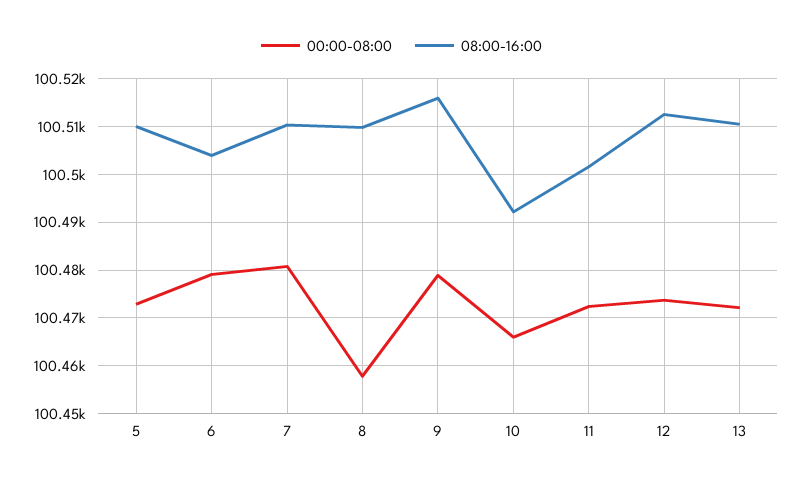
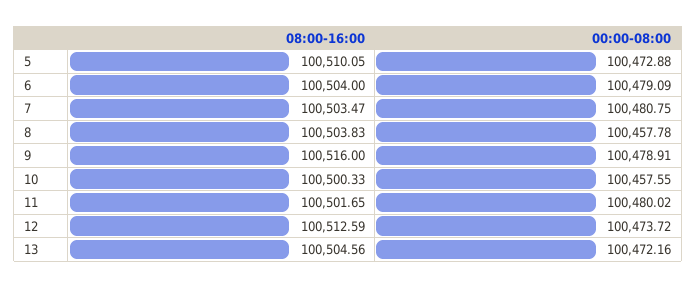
08:00-16:00, 7: 100510 -> 100503.47
08:00-16:00, 8: 100510 -> 100503.83
00:00-08:00, 10: 100466 -> 100457.55
08:00-16:00, 10: 100492 -> 100500.33
00:00-08:00, 11: 100472 -> 100480.02
08:00-16:00, 13: 100510 -> 100504.56

